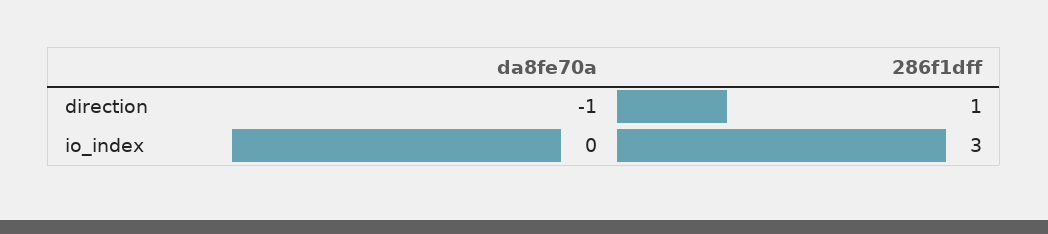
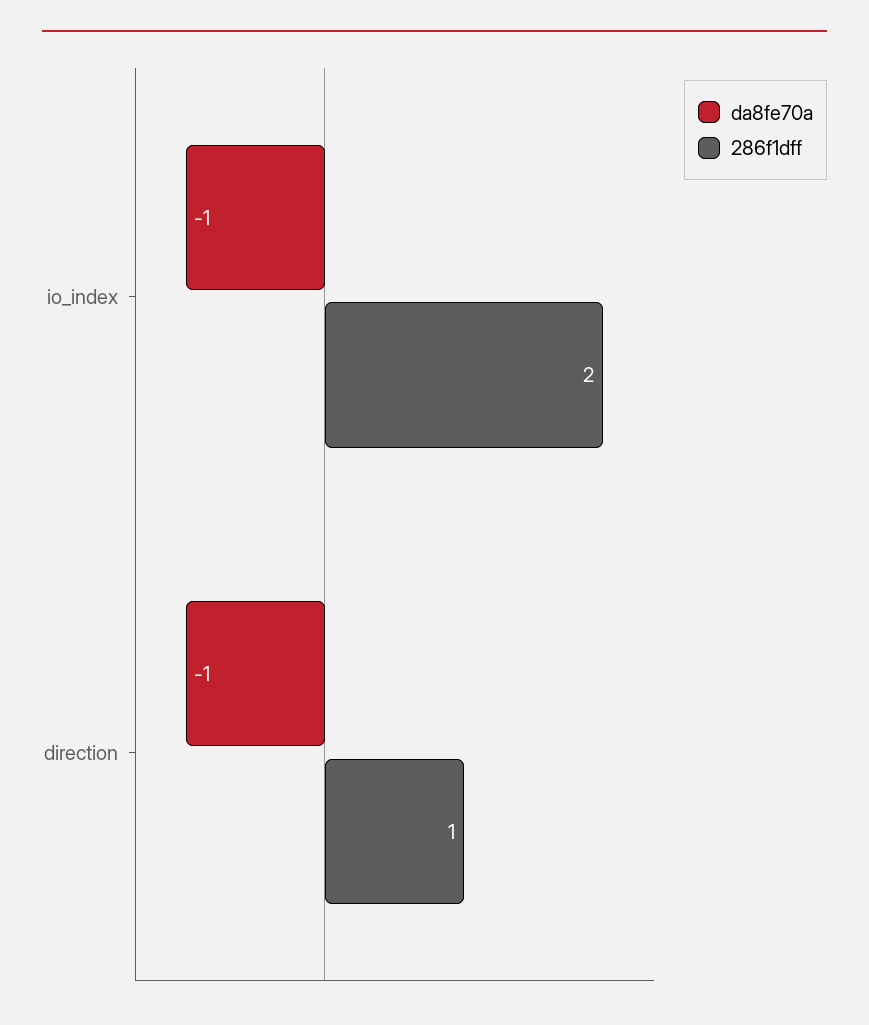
da8fe70a, io_index: 0 -> -1
286f1dff, io_index: 3 -> 2

